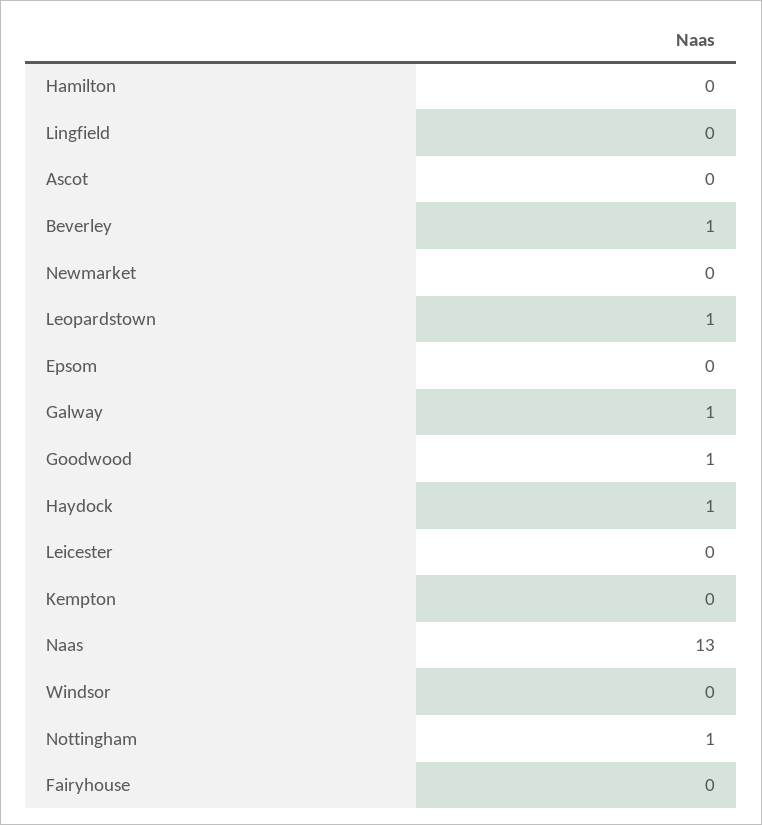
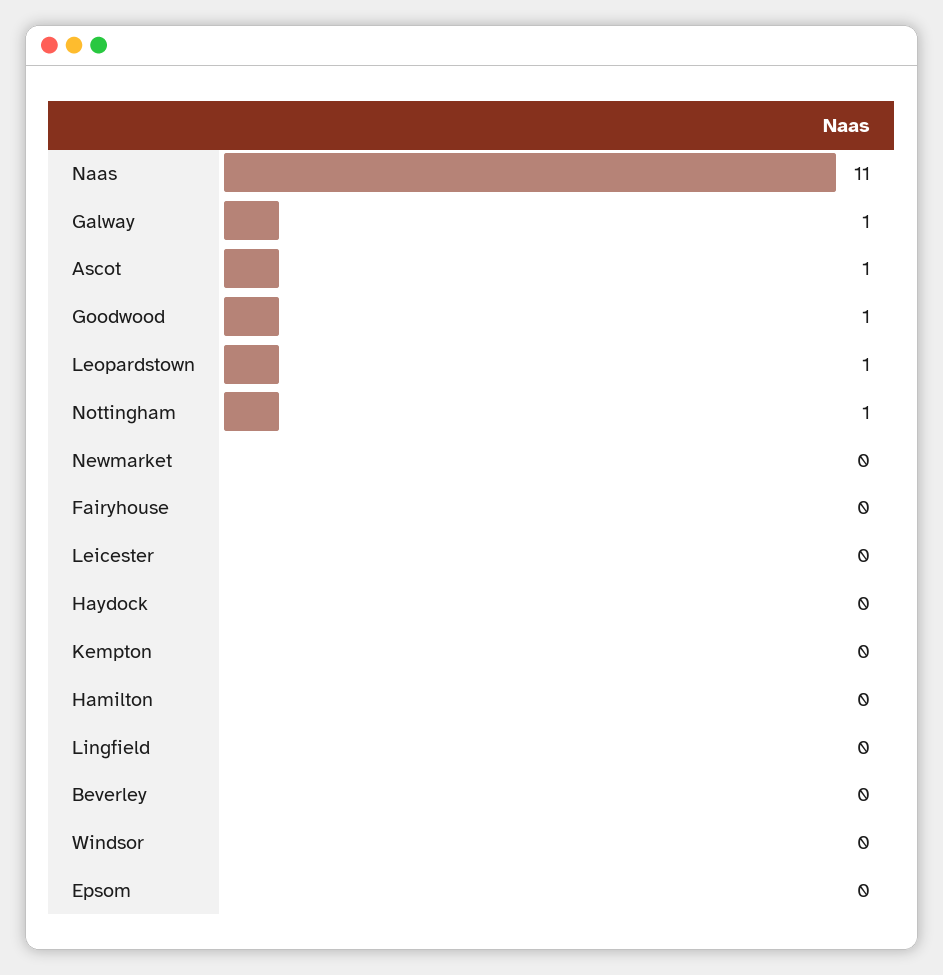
Ascot: 0 -> 1
Beverley: 1 -> 0
Haydock: 1 -> 0
Naas: 13 -> 11

